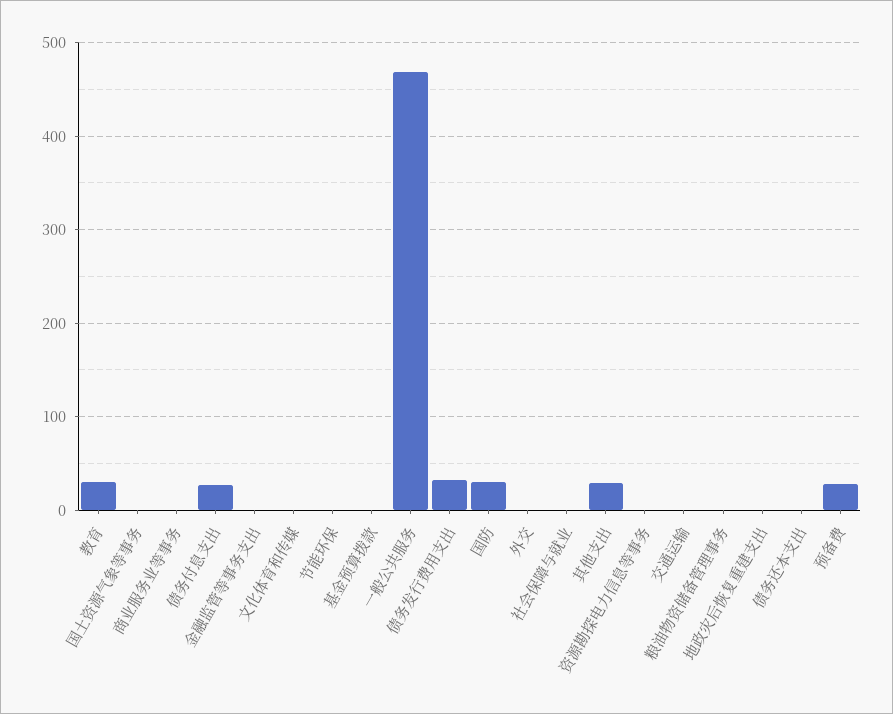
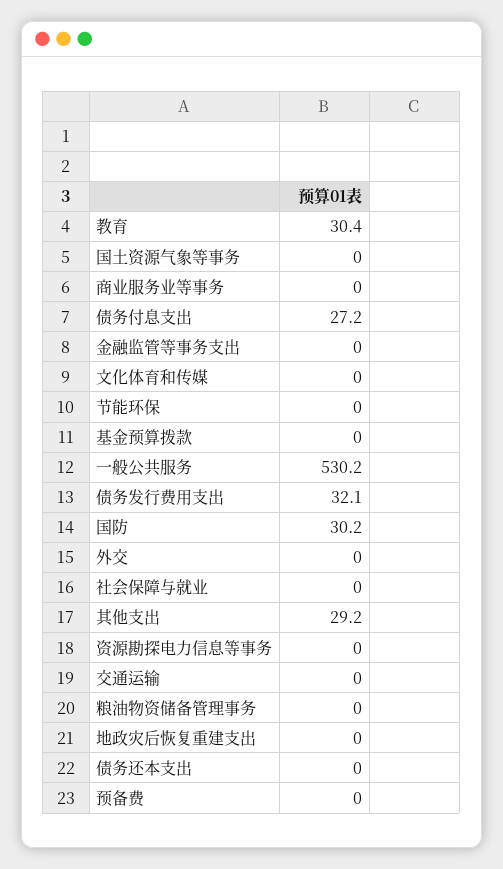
一般公共服务: 470 -> 530.2
预备费: 30 -> 0

